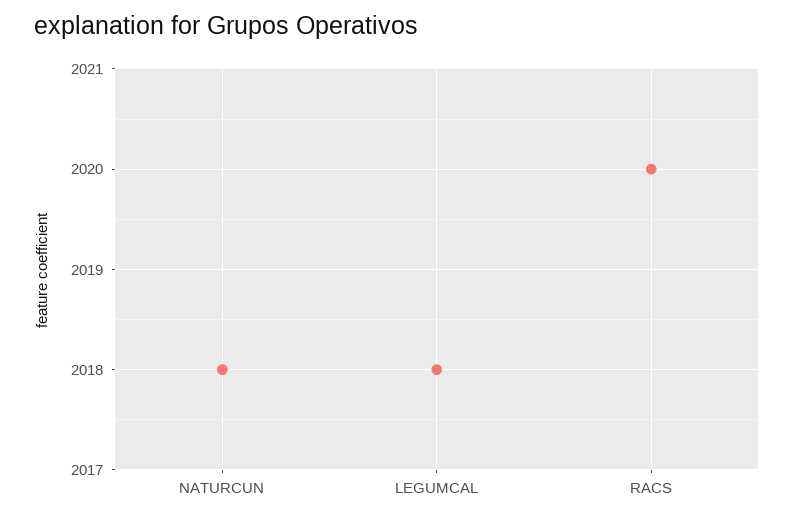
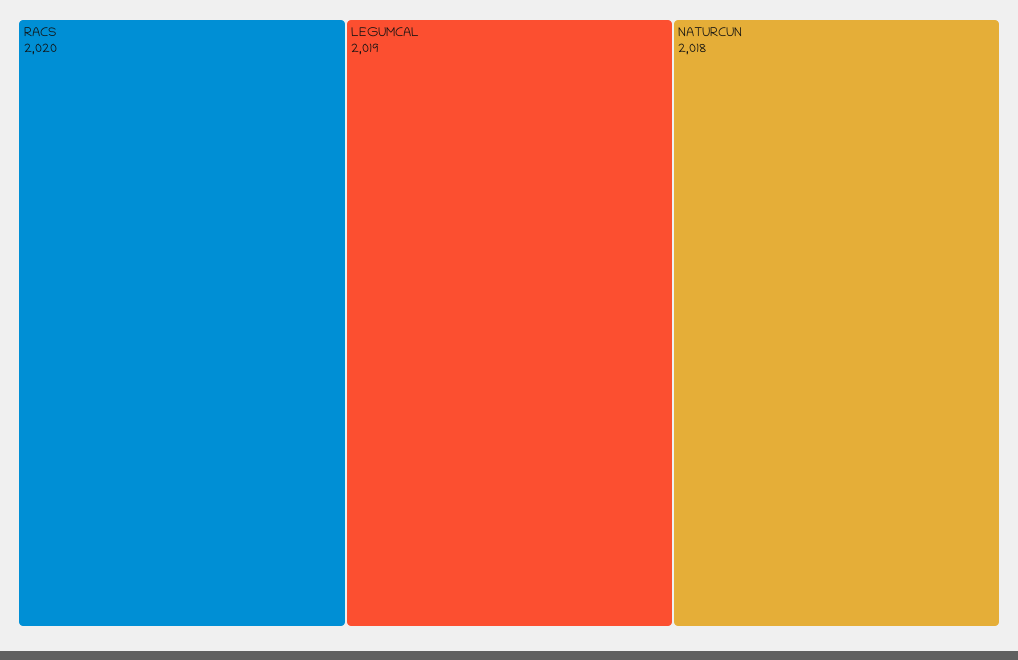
LEGUMCAL: 2018 -> 2019

